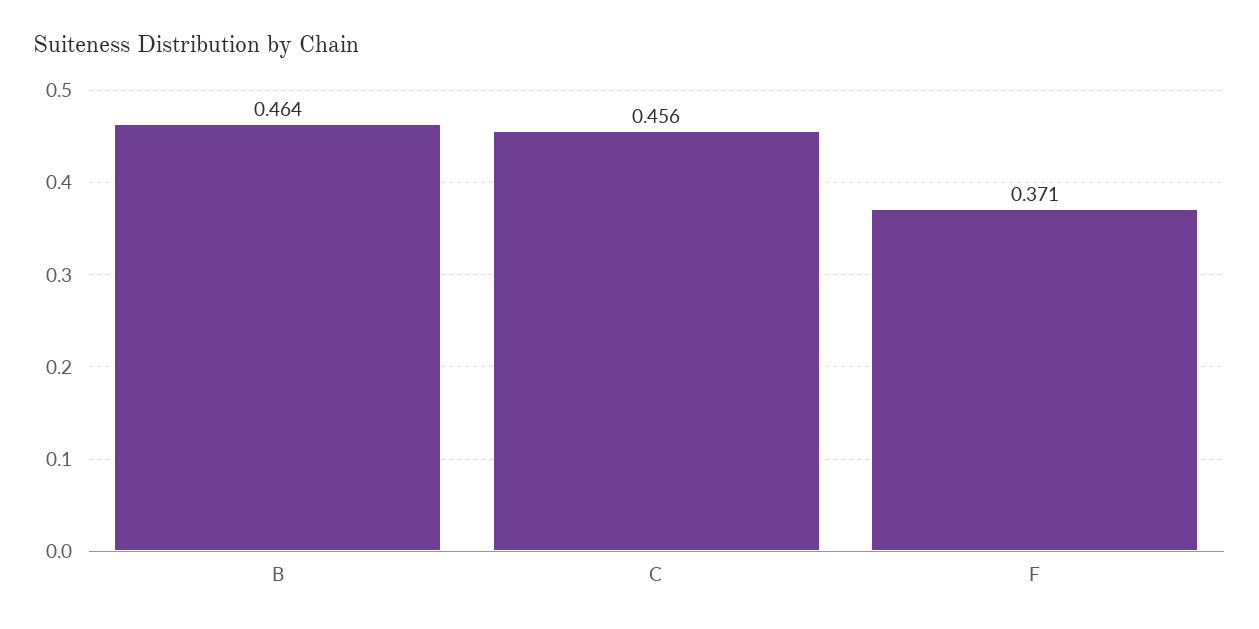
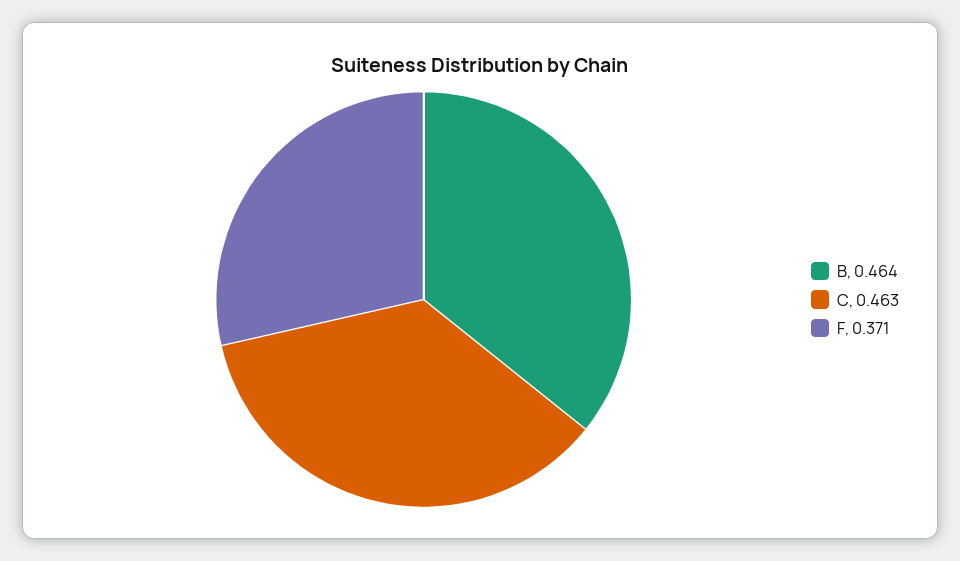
C: 0.456 -> 0.463

